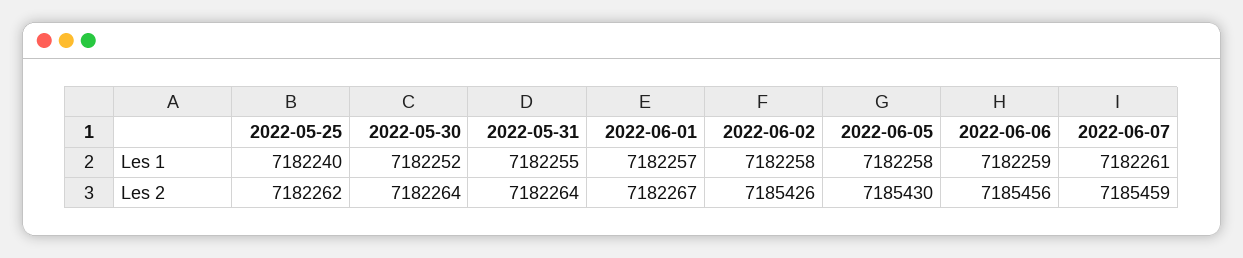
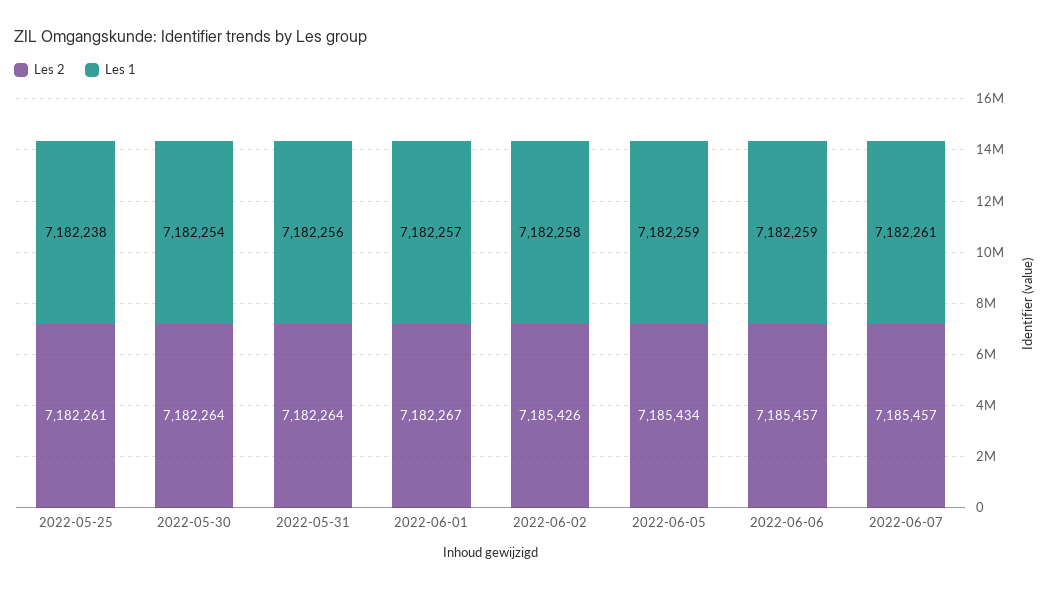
Les 1, 2022-05-25: 7182240 -> 7182238
Les 1, 2022-05-30: 7182252 -> 7182254
Les 1, 2022-05-31: 7182255 -> 7182256
Les 1, 2022-06-05: 7182258 -> 7182259
Les 2, 2022-05-25: 7182262 -> 7182261
Les 2, 2022-06-05: 7185430 -> 7185434
Les 2, 2022-06-06: 7185456 -> 7185457
Les 2, 2022-06-07: 7185459 -> 7185457

